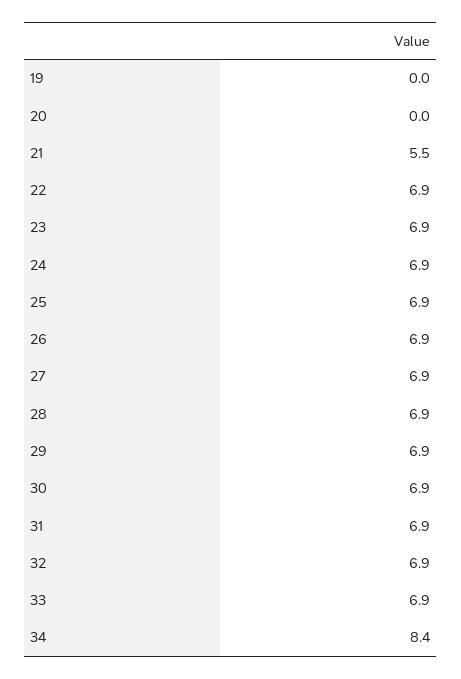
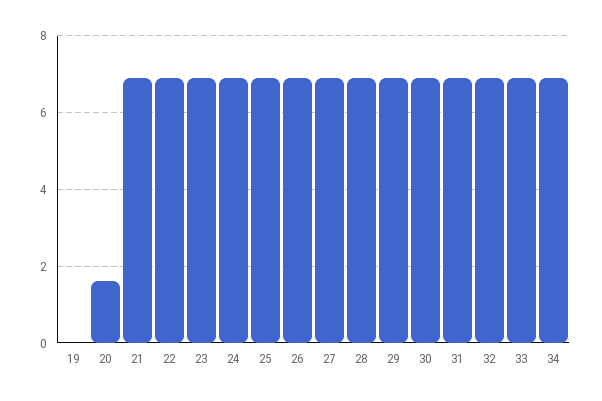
20: 0 -> 1.5
21: 5.5 -> 7
34: 8.4 -> 7

